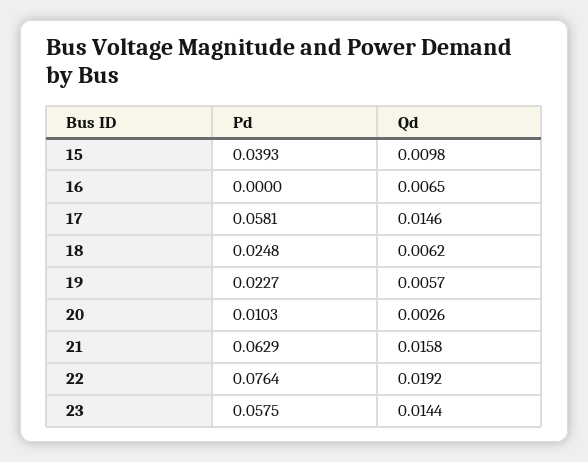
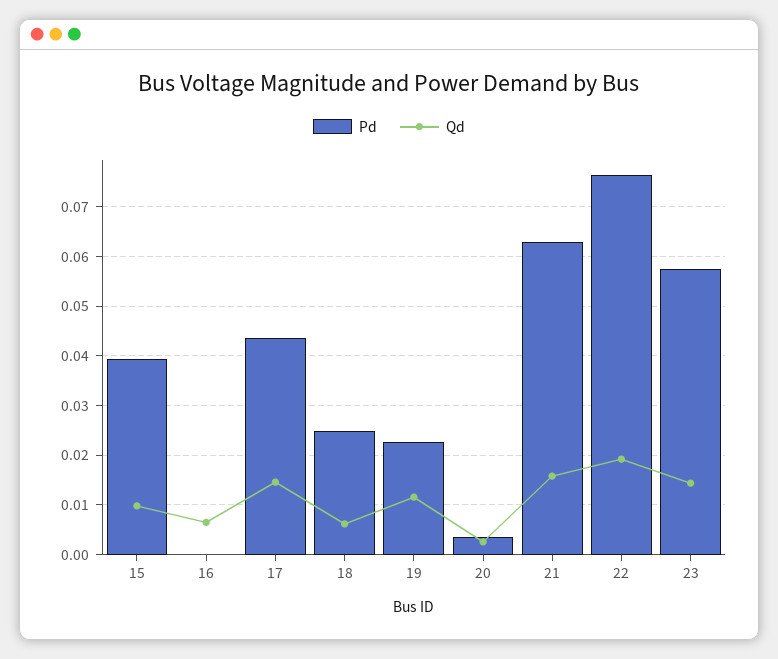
Pd, 17: 0.0581 -> 0.044
Qd, 19: 0.0057 -> 0.012
Pd, 20: 0.0103 -> 0.004

